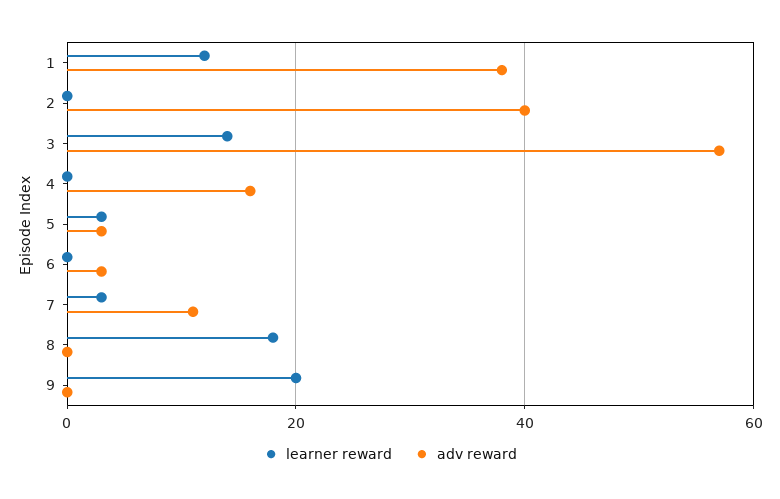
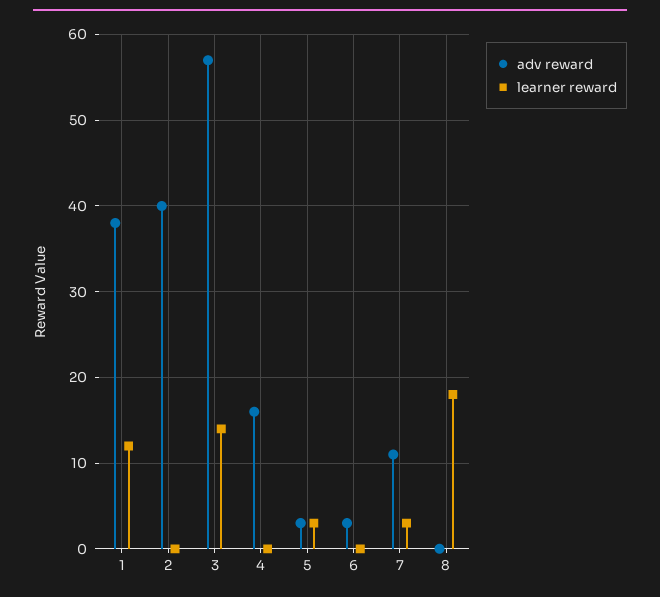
learner reward, 9: 20 -> none
adv reward, 9: 0 -> none

